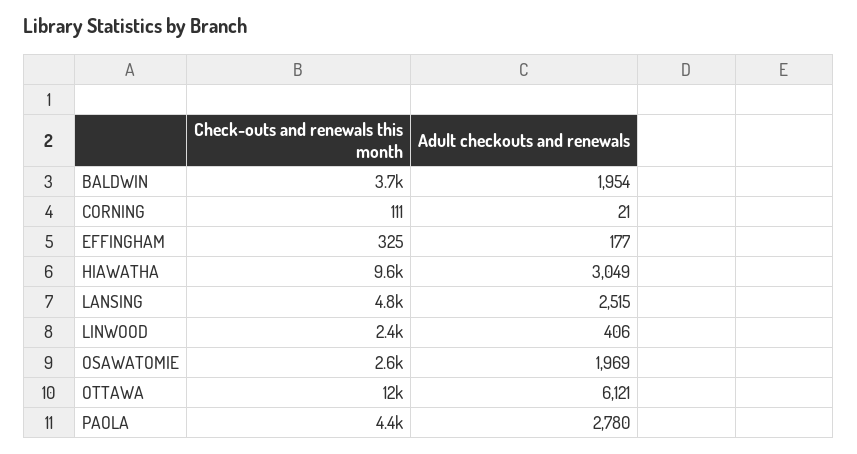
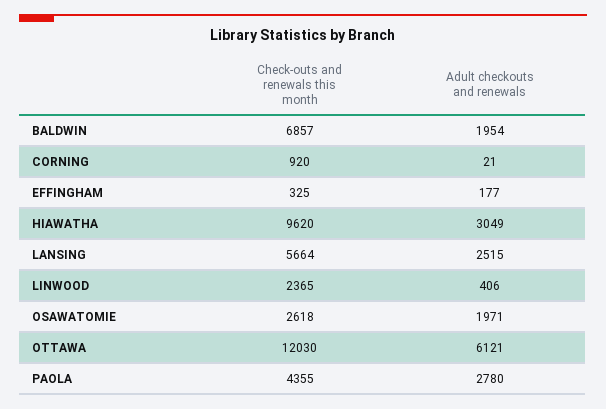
Check-outs and renewals this month, BALDWIN: 3700 -> 6857
Check-outs and renewals this month, CORNING: 111 -> 920
Check-outs and renewals this month, LANSING: 4800 -> 5664
Adult checkouts and renewals, OSAWATOMIE: 1969 -> 1971

